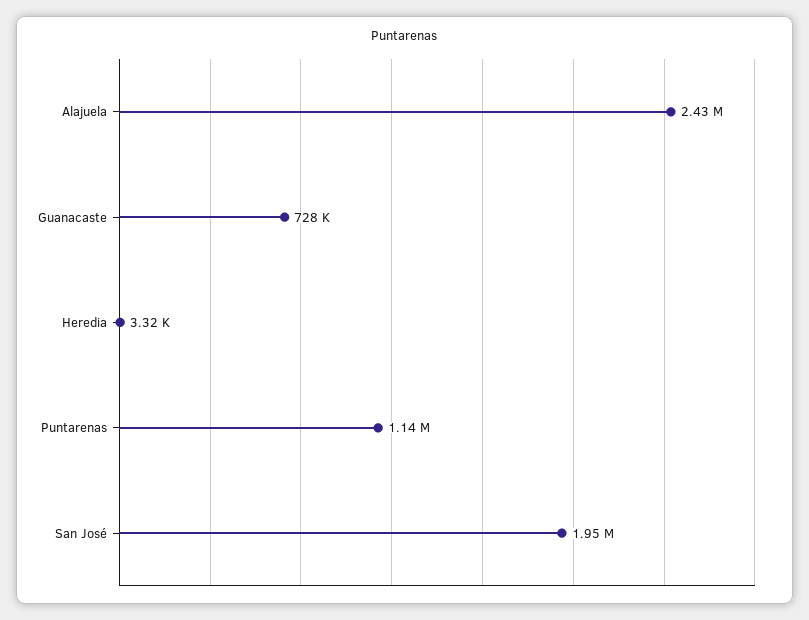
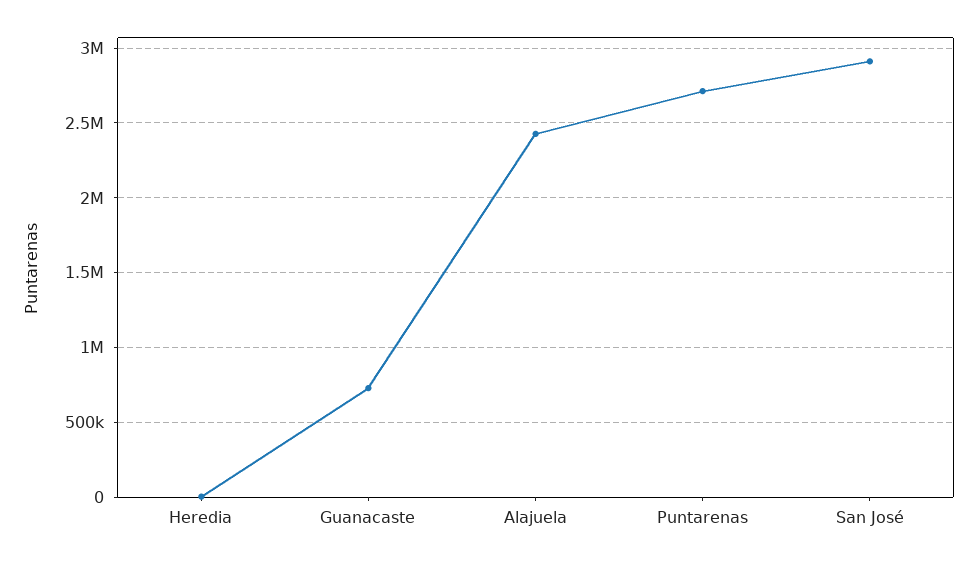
Puntarenas: 1140000 -> 2700000
San José: 1950000 -> 2900000

